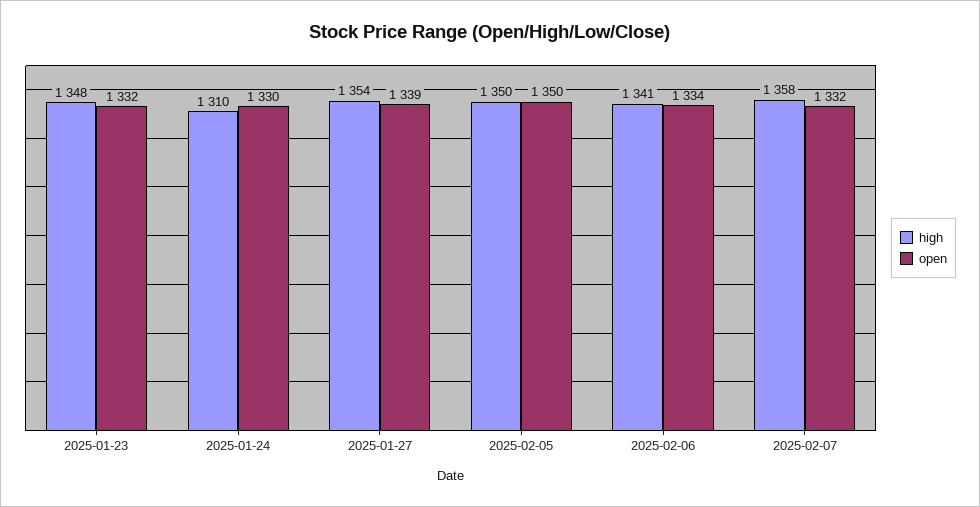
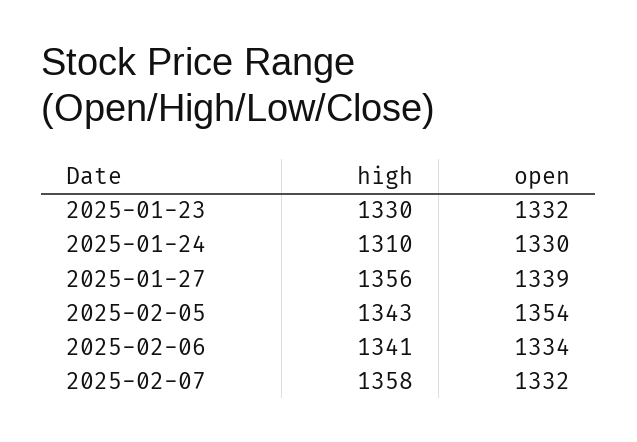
high, 2025-01-23: 1348 -> 1330
high, 2025-01-27: 1354 -> 1356
high, 2025-02-05: 1350 -> 1343
open, 2025-02-05: 1350 -> 1354

